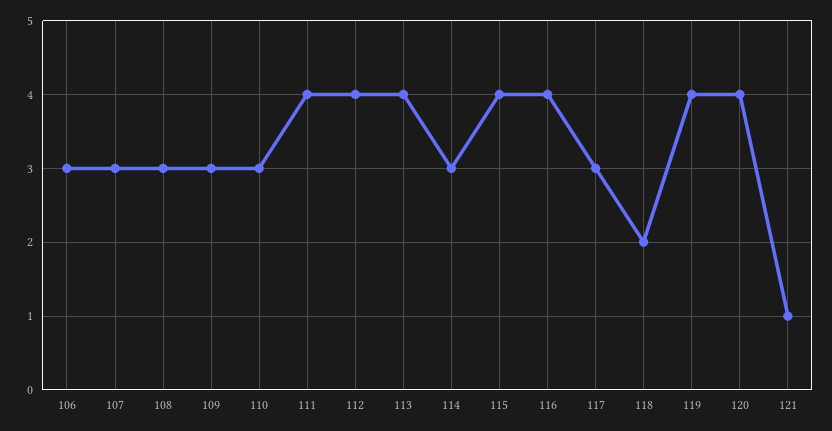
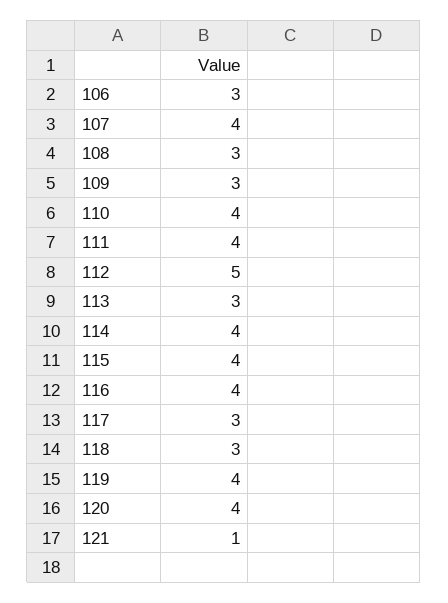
107: 3 -> 4
110: 3 -> 4
112: 4 -> 5
113: 4 -> 3
114: 3 -> 4
118: 2 -> 3

